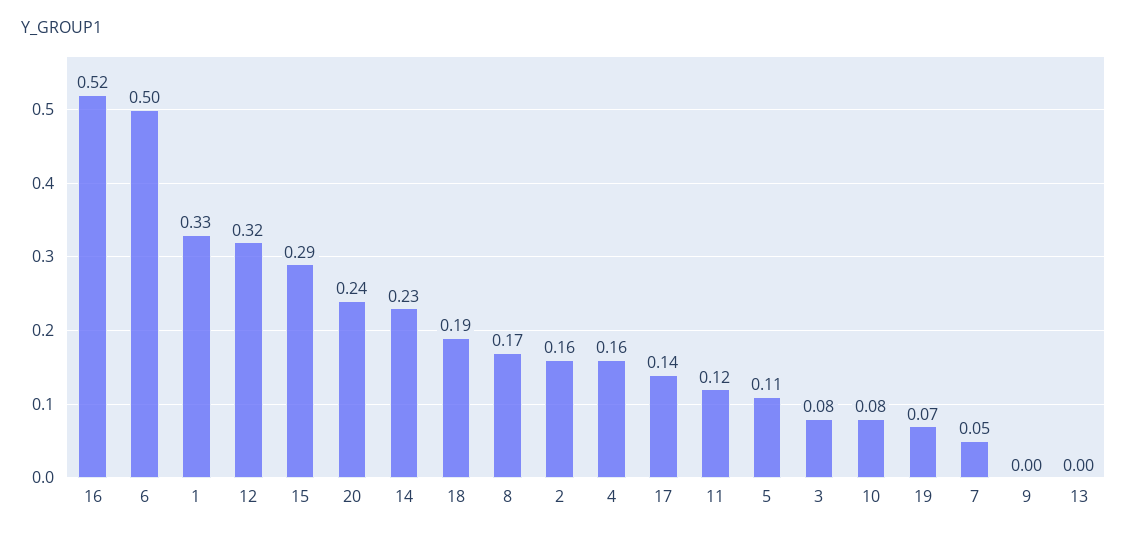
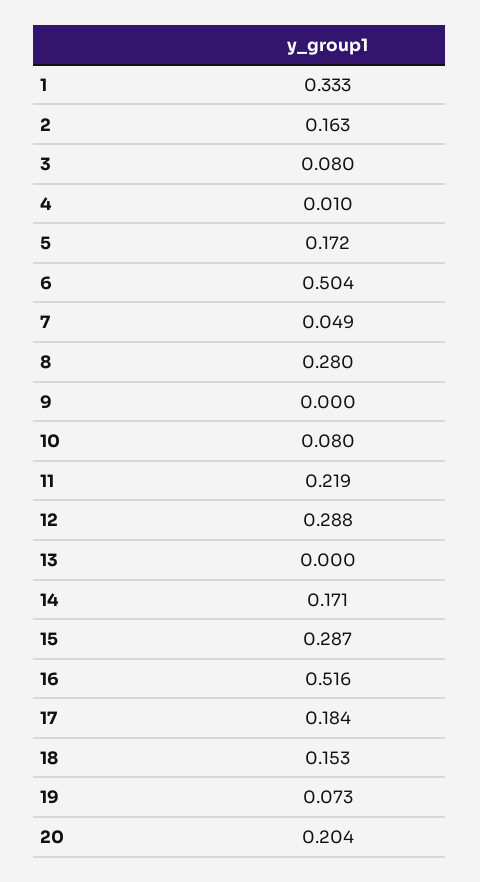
12: 0.32 -> 0.288
20: 0.24 -> 0.204
14: 0.23 -> 0.171
18: 0.19 -> 0.153
8: 0.17 -> 0.28
4: 0.16 -> 0.01
17: 0.14 -> 0.184
11: 0.12 -> 0.219
5: 0.11 -> 0.172

